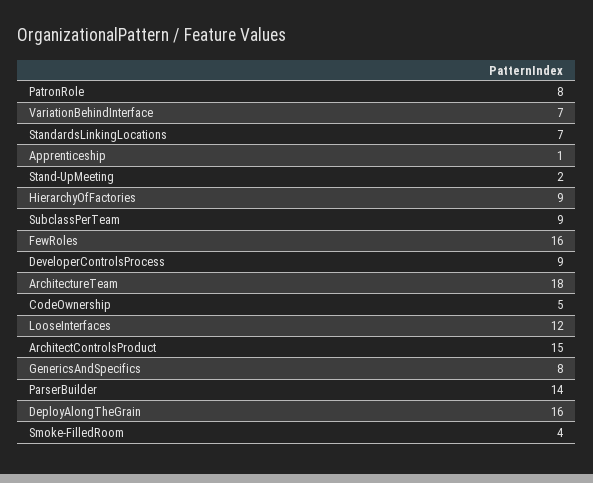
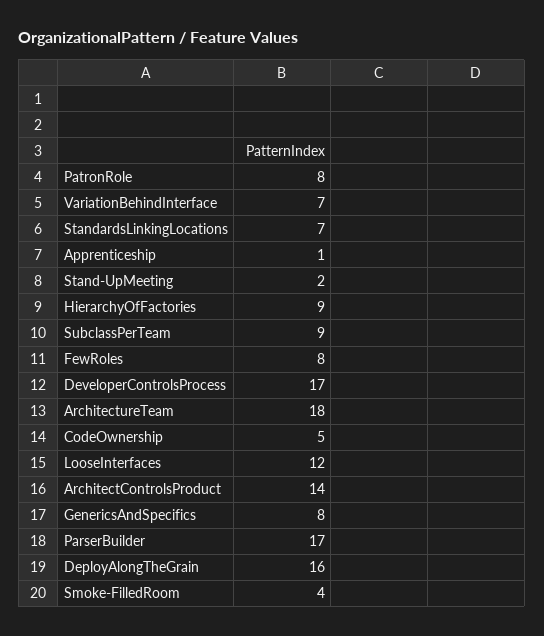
FewRoles: 16 -> 8
DeveloperControlsProcess: 9 -> 17
ArchitectControlsProduct: 15 -> 14
ParserBuilder: 14 -> 17

